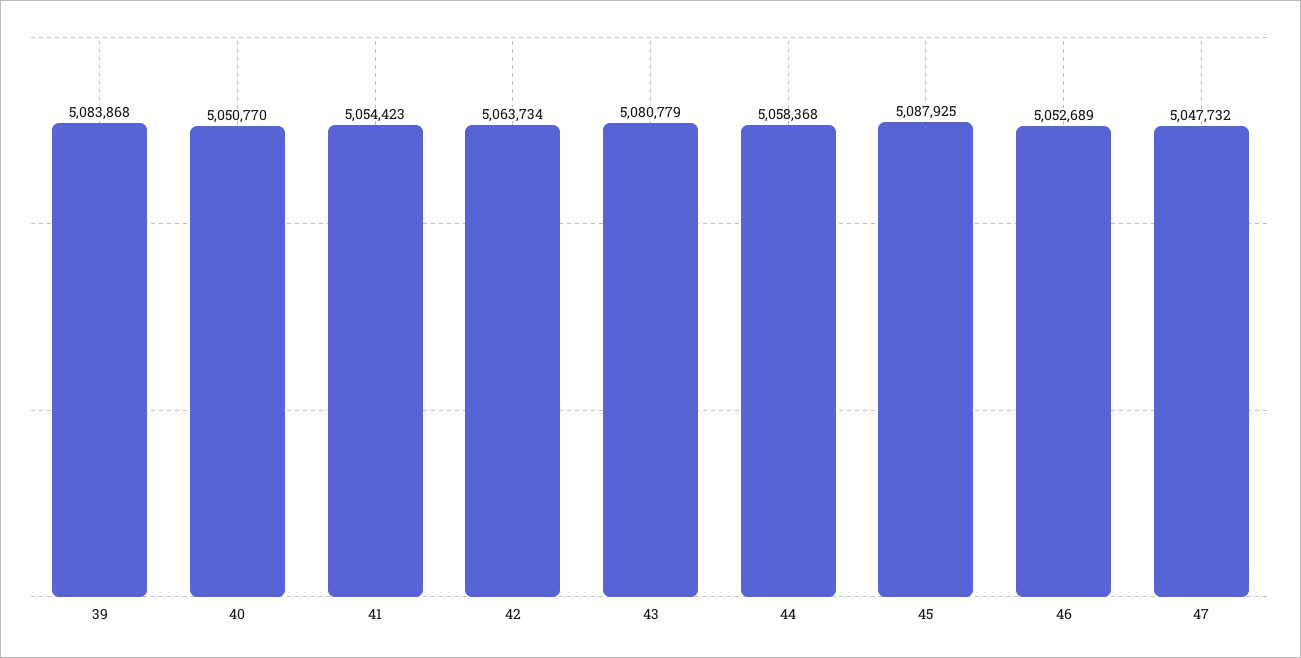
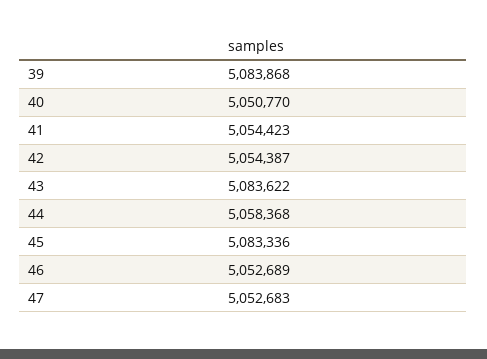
42: 5063734 -> 5054387
43: 5080779 -> 5083622
45: 5087925 -> 5083336
47: 5047732 -> 5052683

